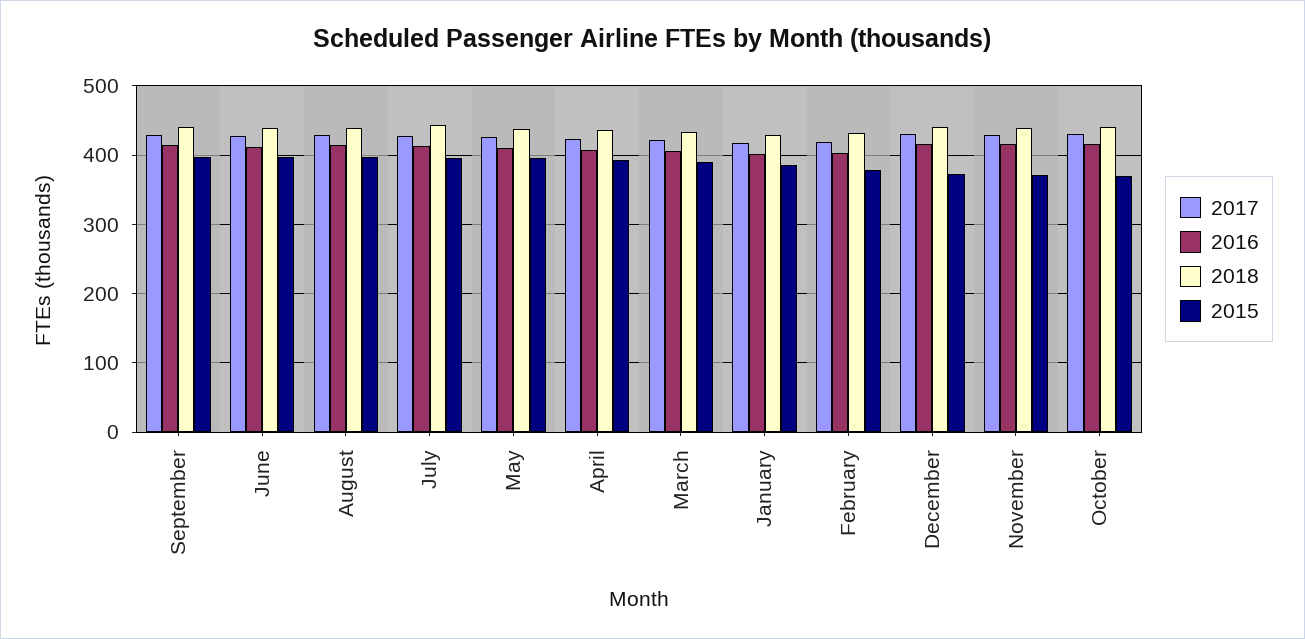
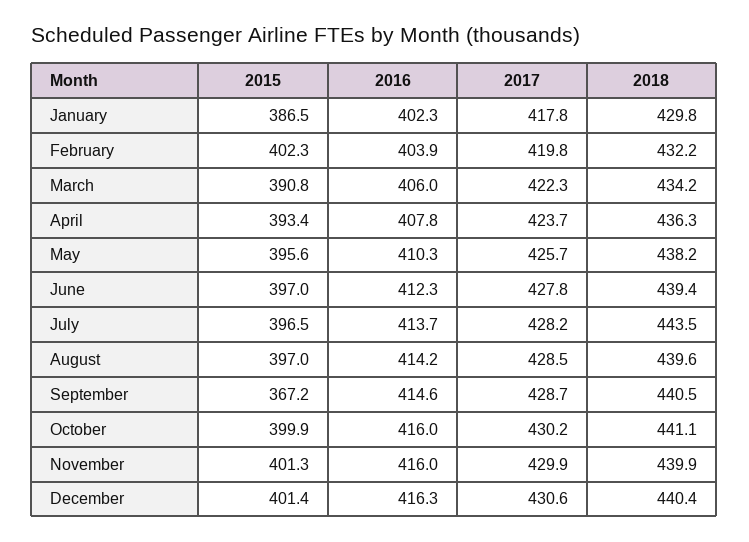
2015, September: 400 -> 367.2
2015, February: 380 -> 402.3
2015, December: 370 -> 401.4
2015, November: 370 -> 401.3
2015, October: 370 -> 399.9

